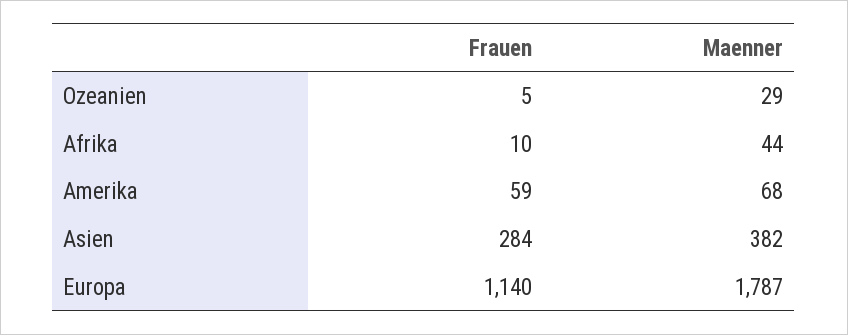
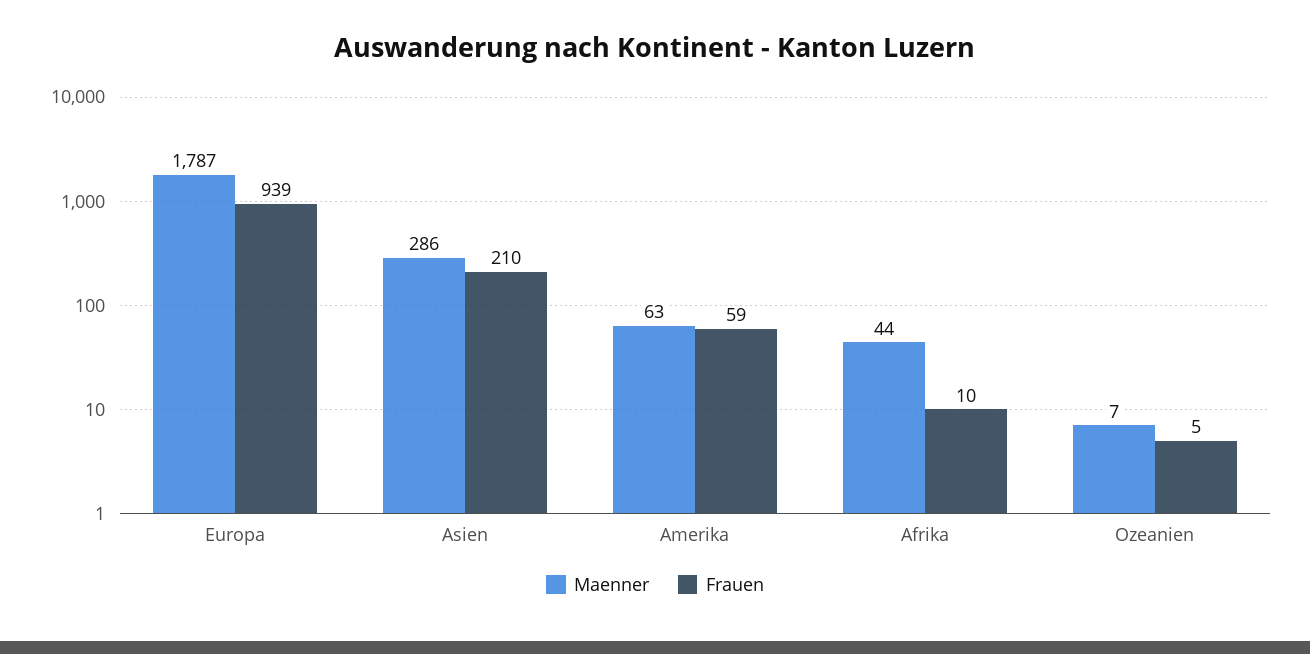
Maenner, Ozeanien: 29 -> 7
Maenner, Amerika: 68 -> 63
Frauen, Asien: 284 -> 210
Maenner, Asien: 382 -> 286
Frauen, Europa: 1140 -> 939

